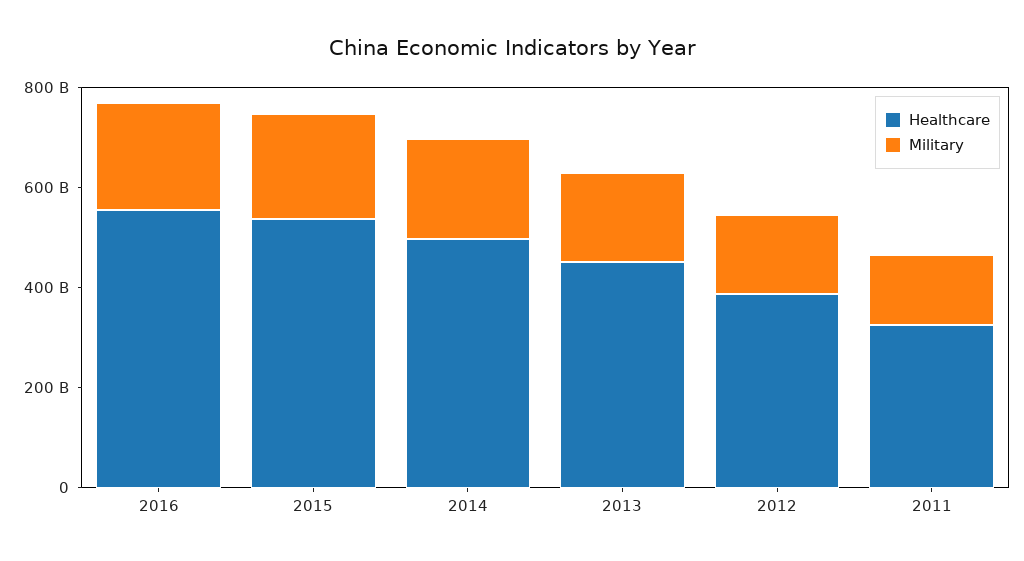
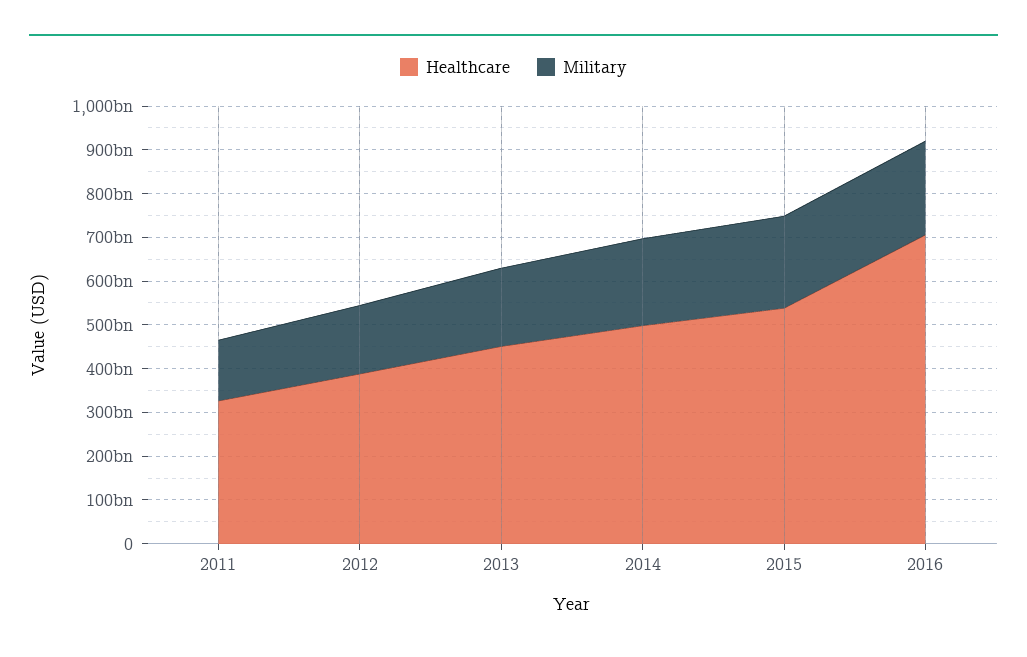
Healthcare, 2016: 550000000000 -> 700000000000

